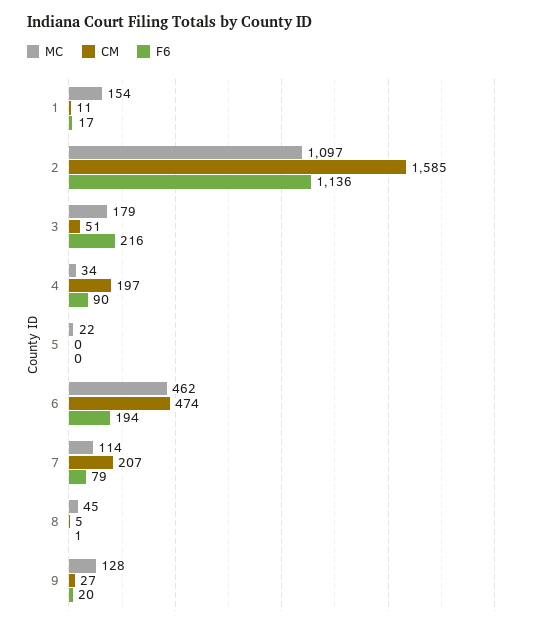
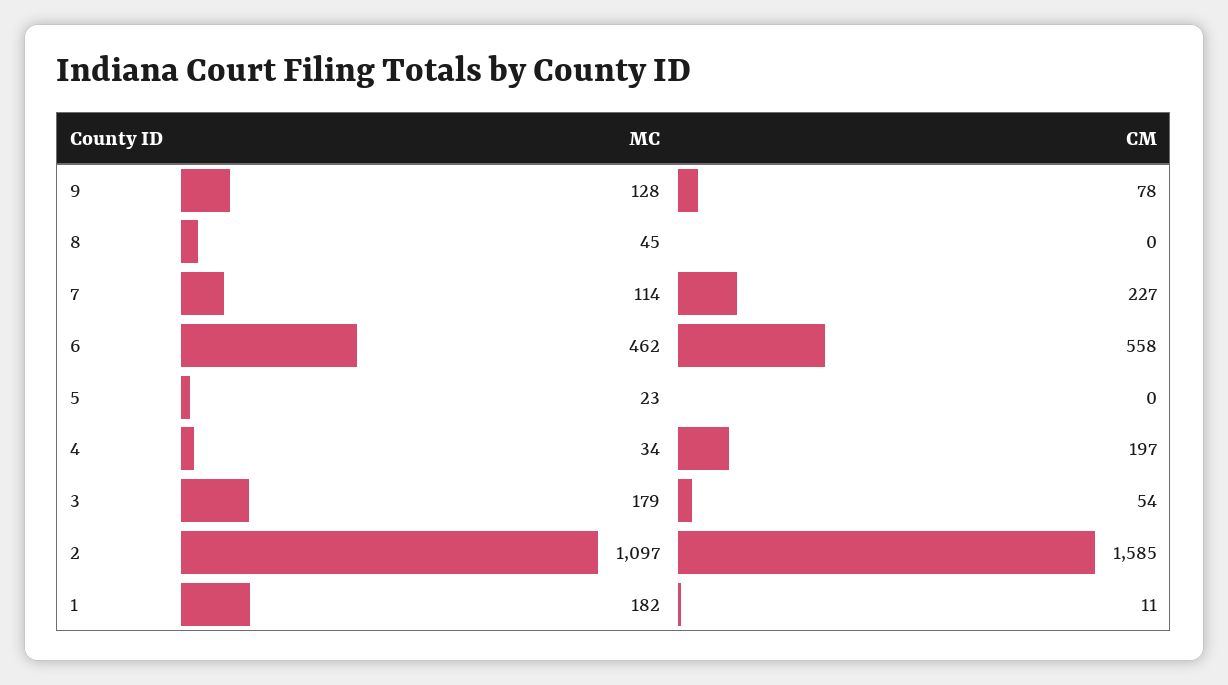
MC, 1: 154 -> 182
F6, 1: 17 -> none
F6, 2: 1136 -> none
CM, 3: 51 -> 54
F6, 3: 216 -> none
F6, 4: 90 -> none
MC, 5: 22 -> 23
F6, 5: 0 -> none
CM, 6: 474 -> 558
F6, 6: 194 -> none
CM, 7: 207 -> 227
F6, 7: 79 -> none
CM, 8: 5 -> 0
F6, 8: 1 -> none
CM, 9: 27 -> 78
F6, 9: 20 -> none

